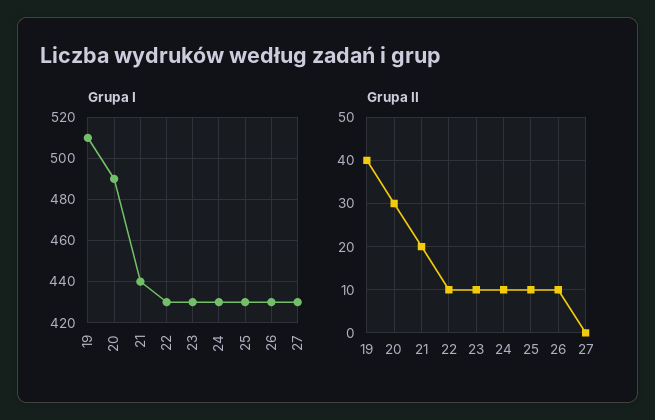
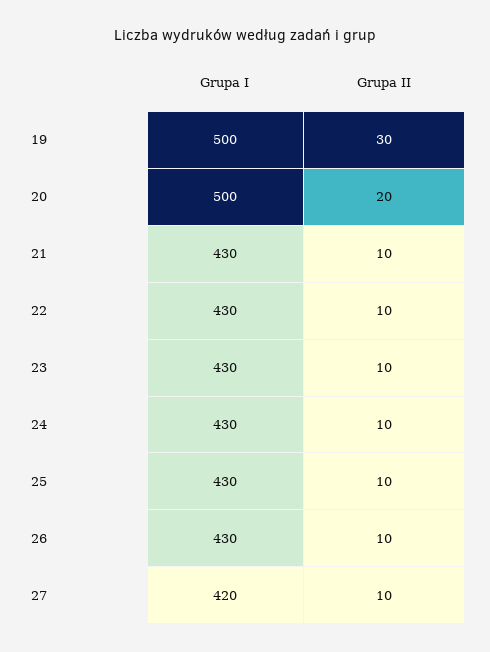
Grupa I, 19: 510 -> 500
Grupa I, 20: 490 -> 500
Grupa I, 21: 440 -> 430
Grupa I, 27: 430 -> 420
Grupa II, 19: 40 -> 30
Grupa II, 20: 30 -> 20
Grupa II, 21: 20 -> 10
Grupa II, 27: 0 -> 10

